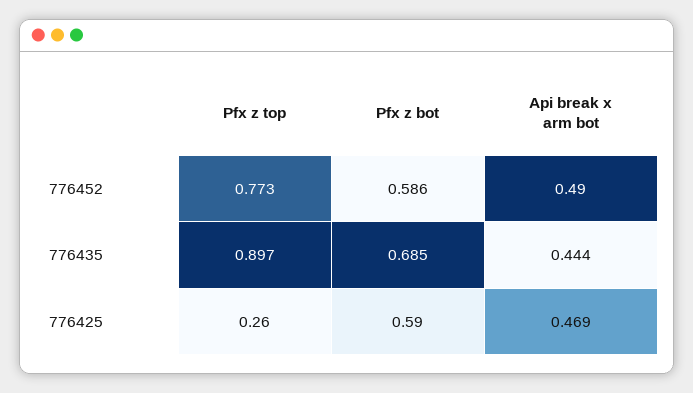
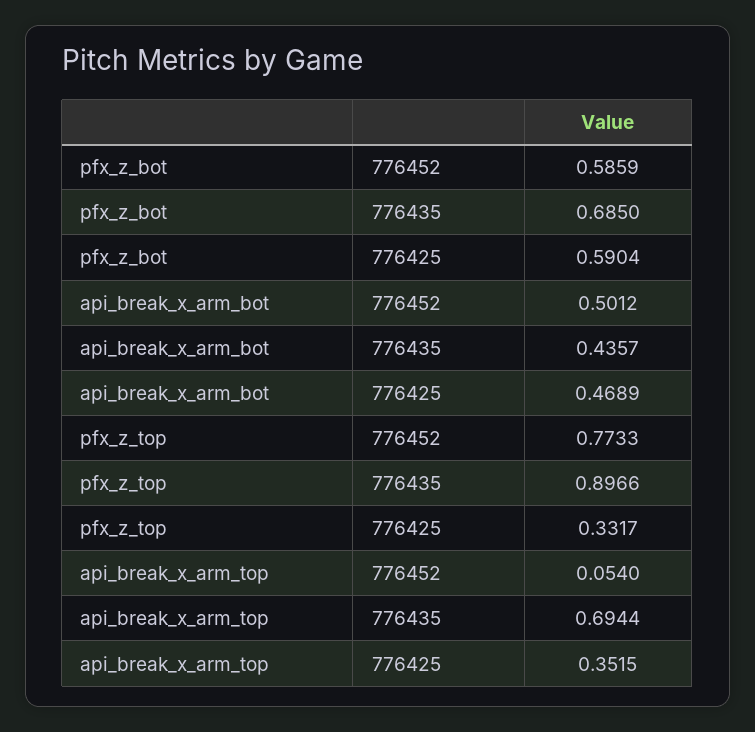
Api break x arm bot, 776452: 0.49 -> 0.5012
Api break x arm bot, 776435: 0.444 -> 0.4357
Pfx z top, 776425: 0.26 -> 0.3317
api_break_x_arm_top, 776452: none -> 0.054
api_break_x_arm_top, 776435: none -> 0.6944
api_break_x_arm_top, 776425: none -> 0.3515

